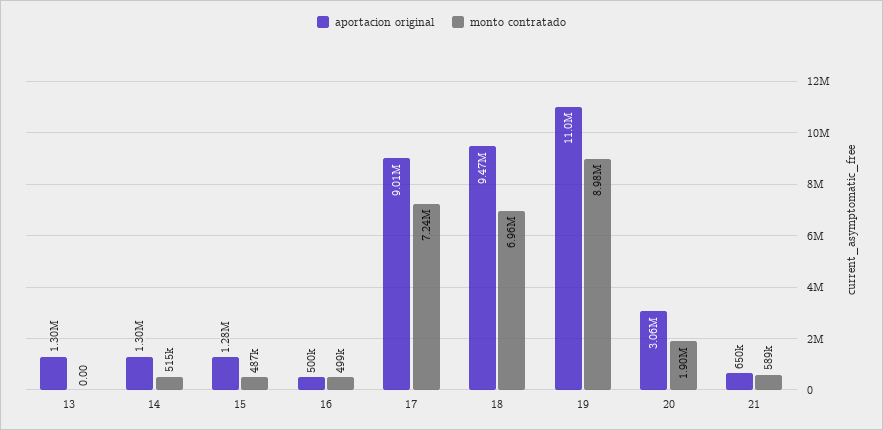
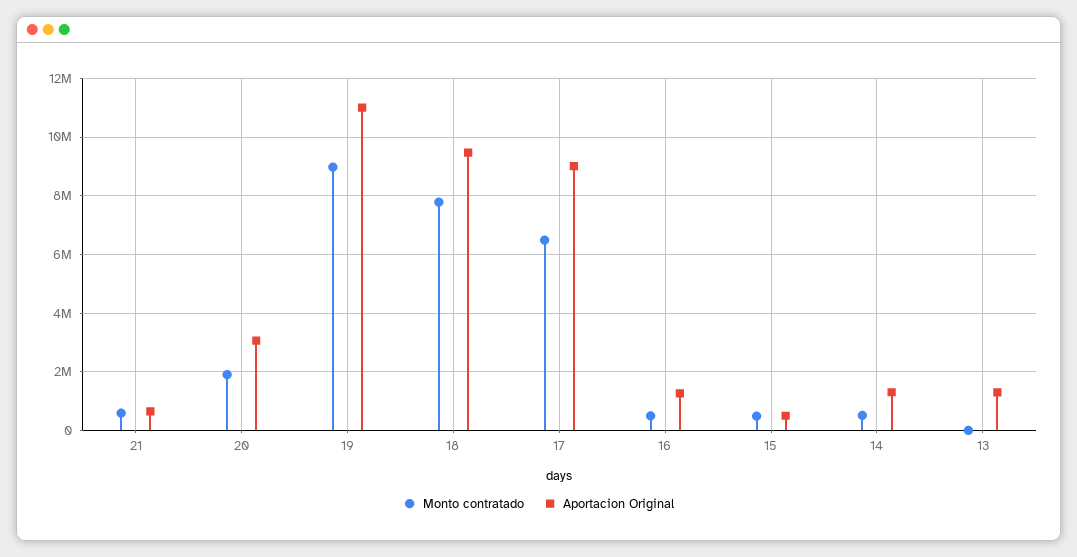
aportacion original, 15: 1280000 -> 500000
aportacion original, 16: 500000 -> 1250000
monto contratado, 17: 7240000 -> 6500000
monto contratado, 18: 6960000 -> 7750000

